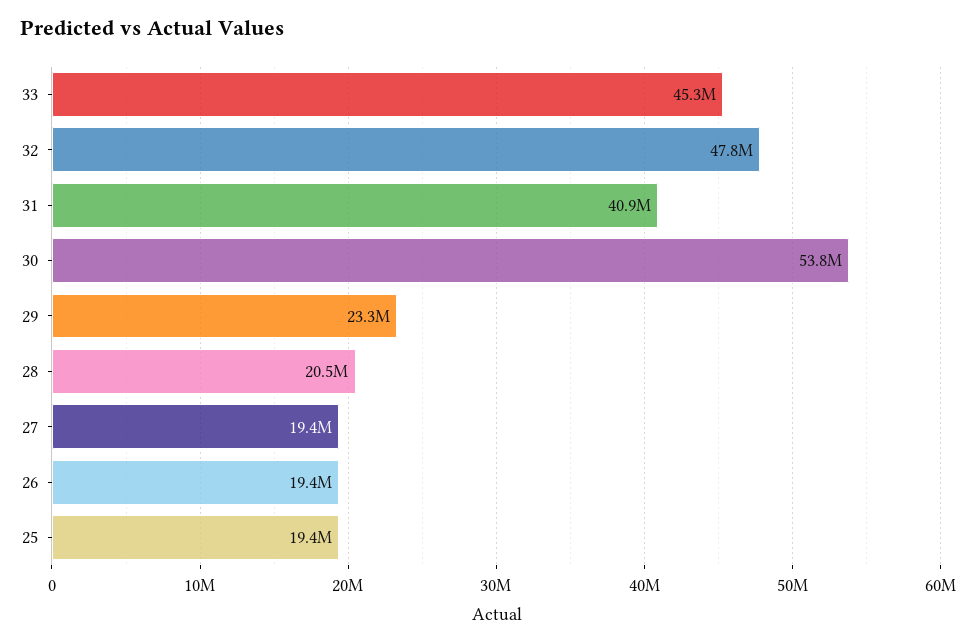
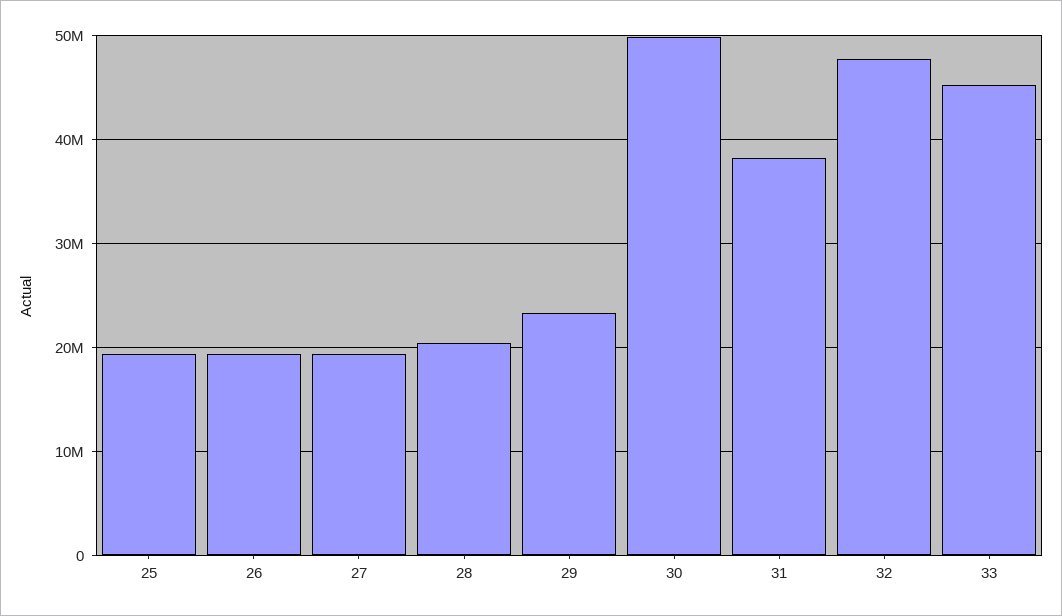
31: 40900000 -> 38000000
30: 53800000 -> 50000000

